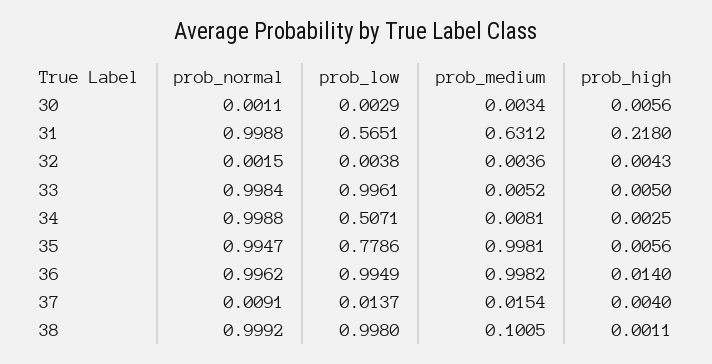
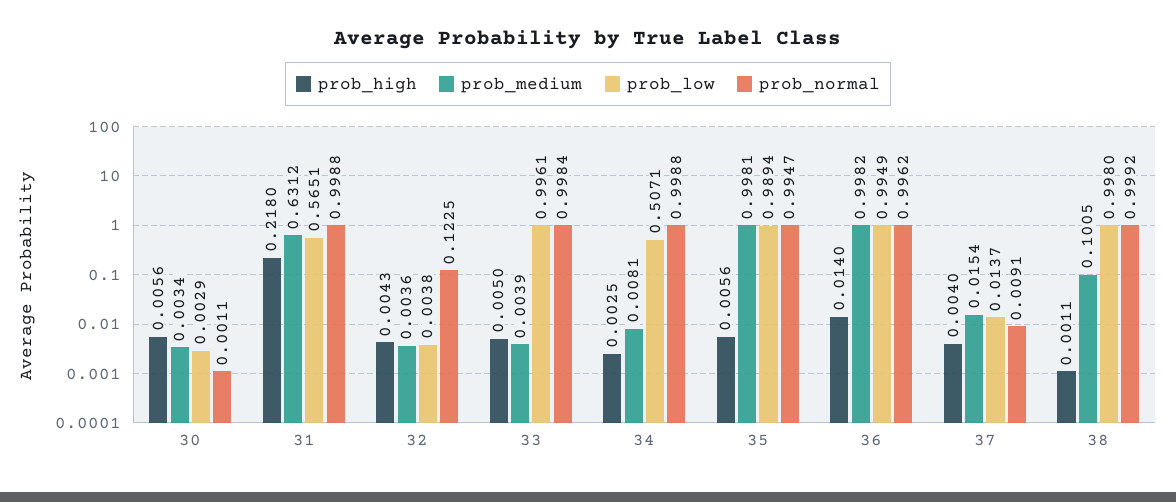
prob_normal, 32: 0.0015 -> 0.1225
prob_medium, 33: 0.0052 -> 0.0039
prob_low, 35: 0.7786 -> 0.9894

